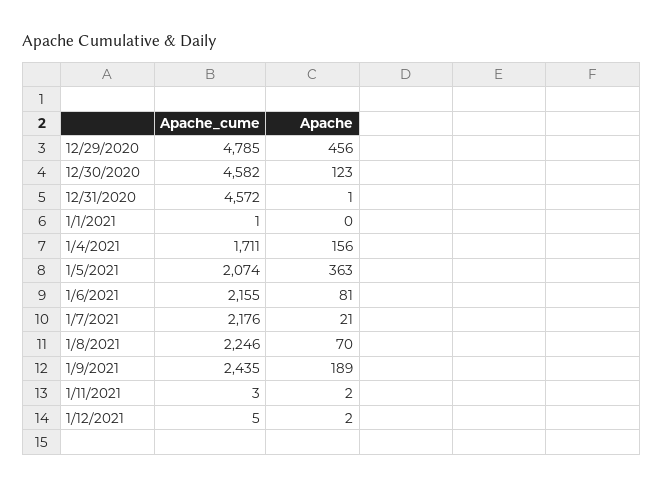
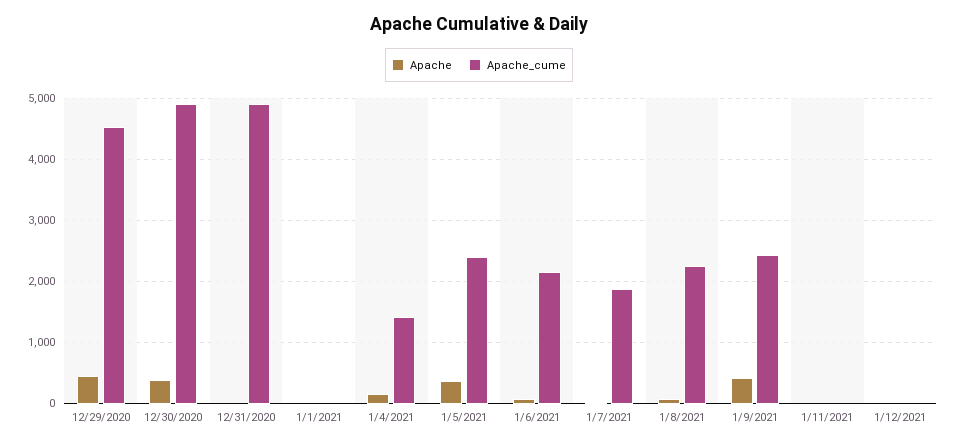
Apache_cume, 12/29/2020: 4785 -> 4500
Apache_cume, 12/30/2020: 4582 -> 4900
Apache, 12/30/2020: 123 -> 400
Apache_cume, 12/31/2020: 4572 -> 4900
Apache_cume, 1/4/2021: 1711 -> 1400
Apache_cume, 1/5/2021: 2074 -> 2400
Apache_cume, 1/7/2021: 2176 -> 1900
Apache, 1/9/2021: 189 -> 400

